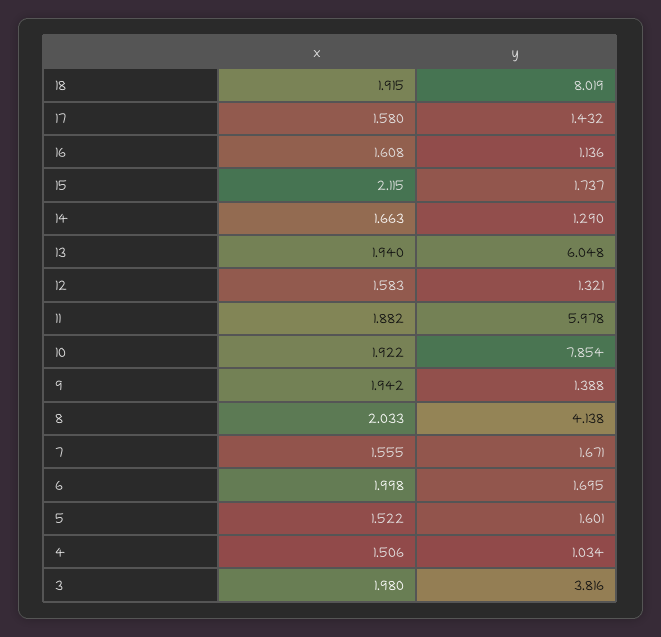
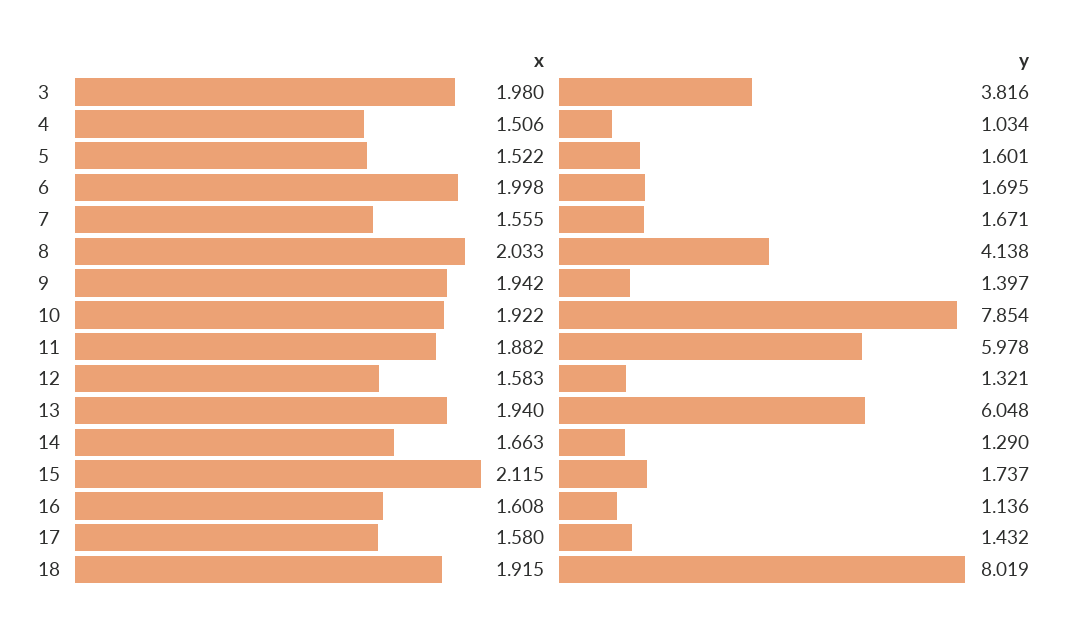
y, 9: 1.388 -> 1.397

